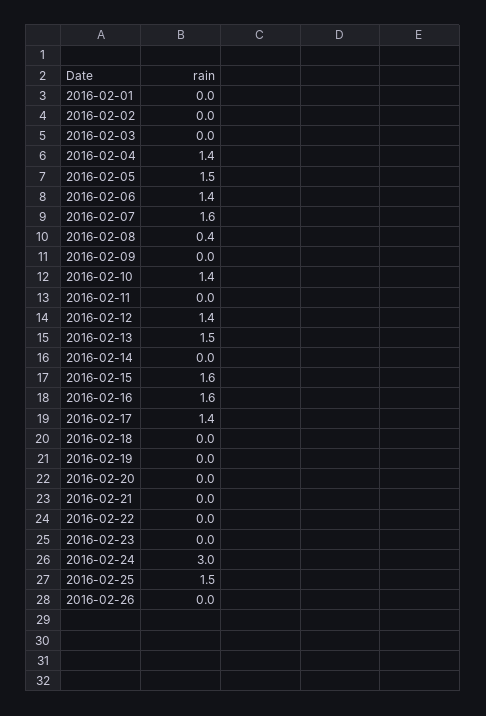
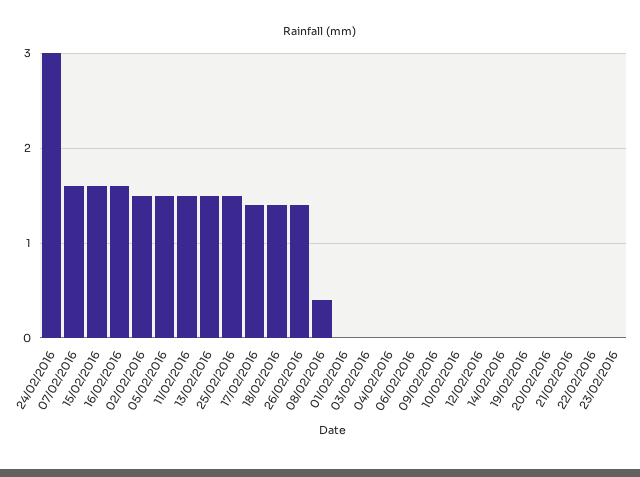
2016-02-02: 0 -> 1.5
2016-02-04: 1.4 -> 0
2016-02-06: 1.4 -> 0
2016-02-10: 1.4 -> 0
2016-02-11: 0 -> 1.5
2016-02-12: 1.4 -> 0
2016-02-18: 0 -> 1.4
2016-02-26: 0 -> 1.4

